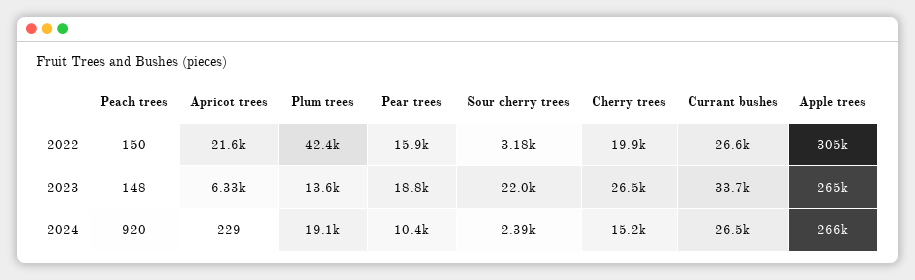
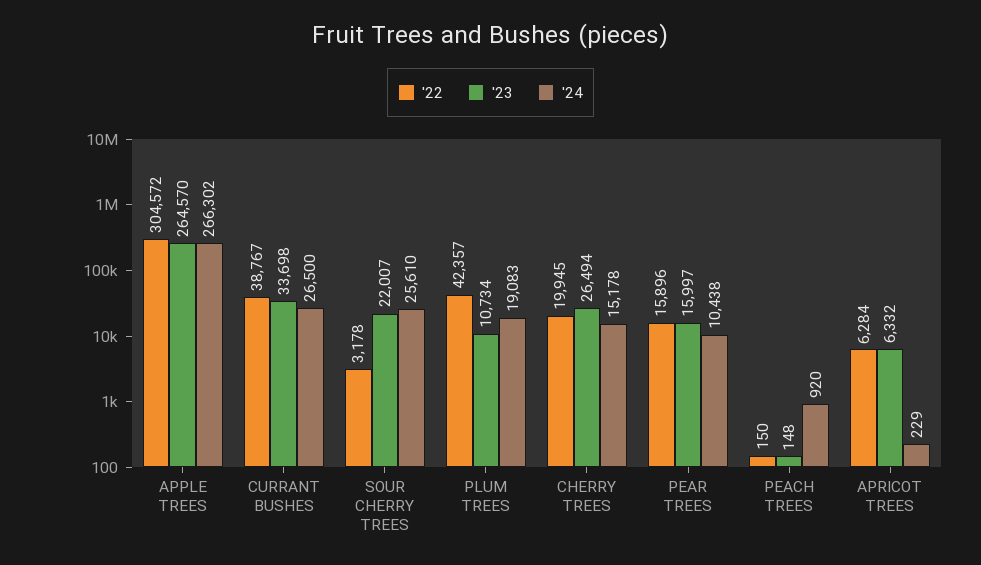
2022, Apricot trees: 21600 -> 6284
2022, Currant bushes: 26600 -> 38767
2023, Plum trees: 13600 -> 10734
2023, Pear trees: 18800 -> 15997
2024, Sour cherry trees: 2390 -> 25610

